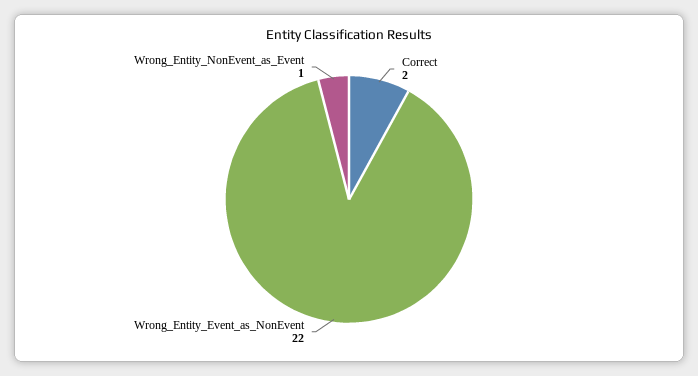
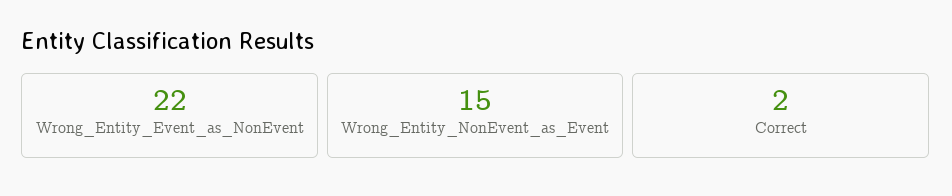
Wrong_Entity_NonEvent_as_Event: 1 -> 15

